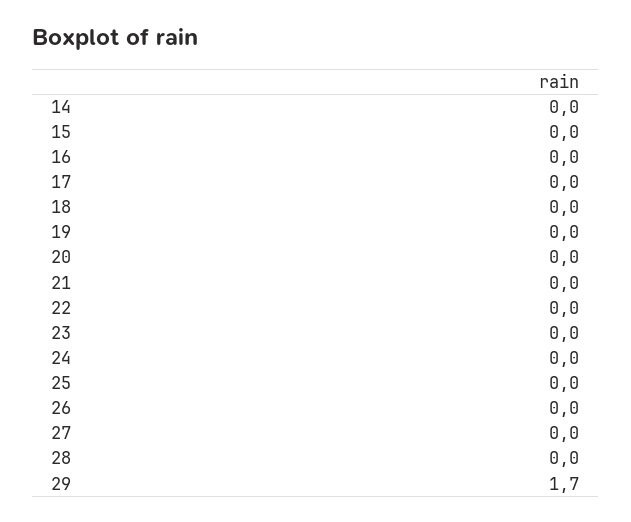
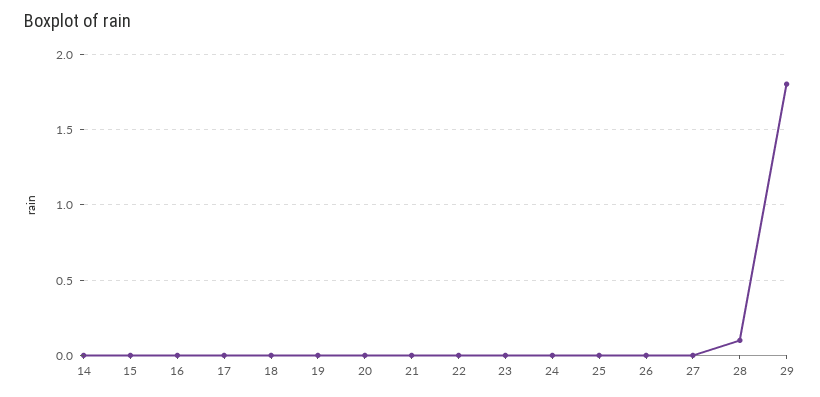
28: 0 -> 0.1
29: 1.7 -> 1.8

